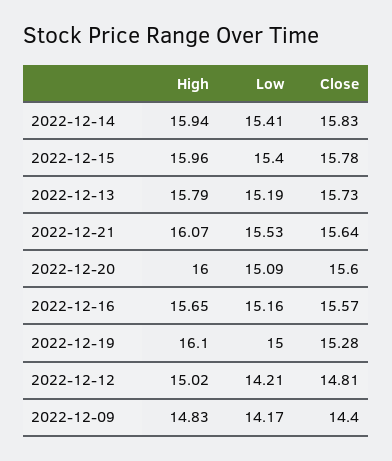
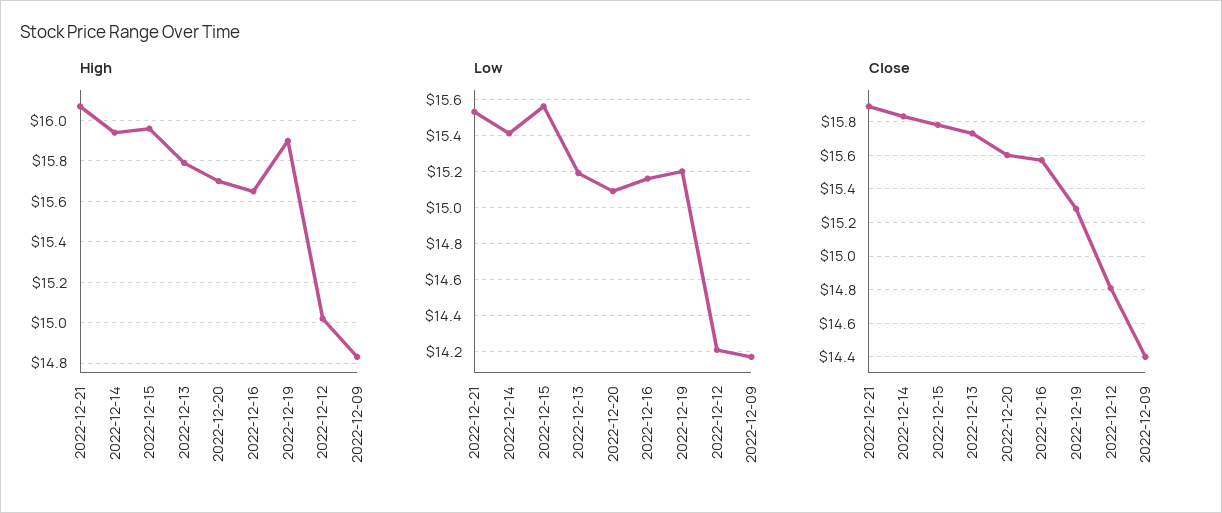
Low, 2022-12-15: 15.4 -> 15.55
Close, 2022-12-21: 15.64 -> 15.9
High, 2022-12-20: 16 -> 15.7
High, 2022-12-19: 16.1 -> 15.9
Low, 2022-12-19: 15 -> 15.2

